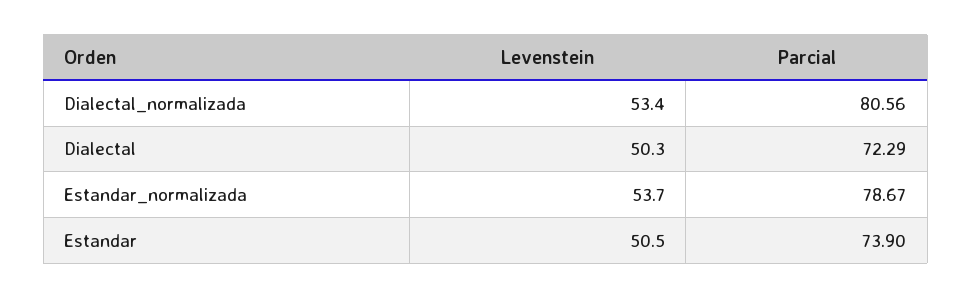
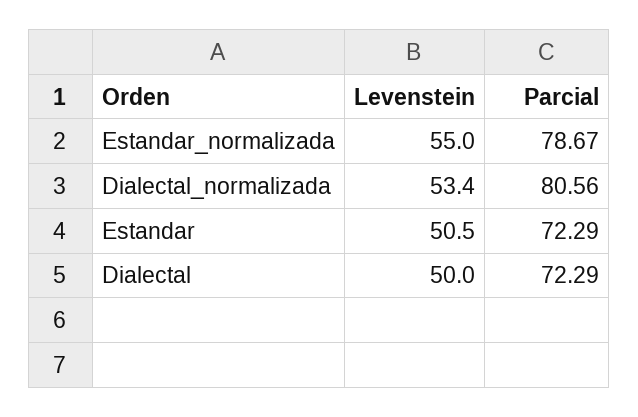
Levenstein, Dialectal: 50.3 -> 50
Levenstein, Estandar_normalizada: 53.7 -> 55
Parcial, Estandar: 73.9 -> 72.29

